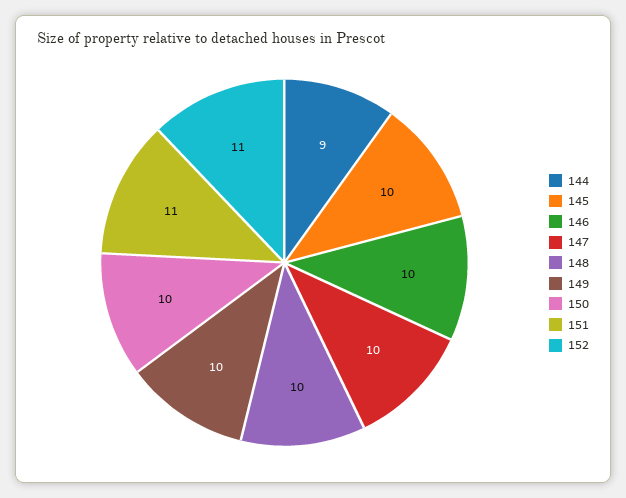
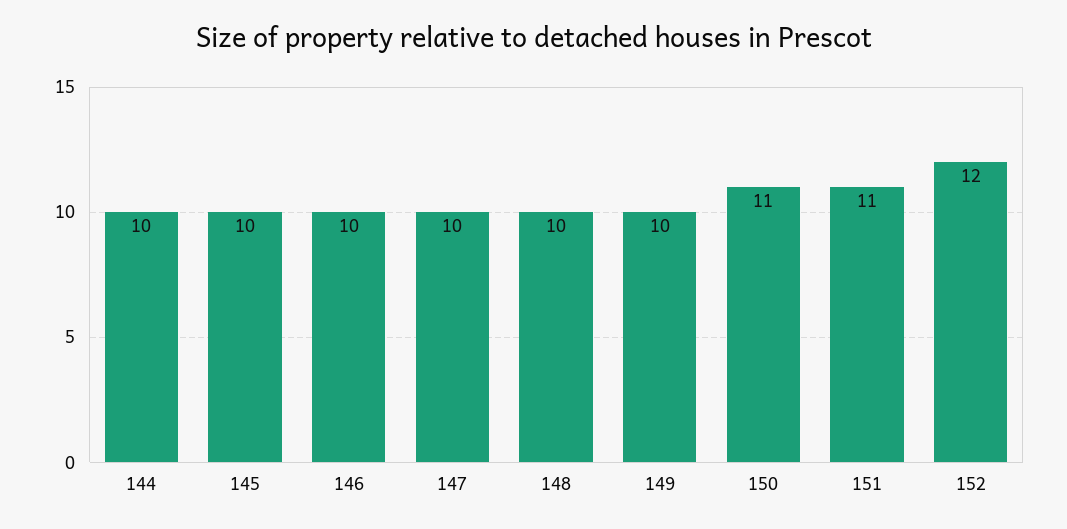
144: 9 -> 10
150: 10 -> 11
152: 11 -> 12

